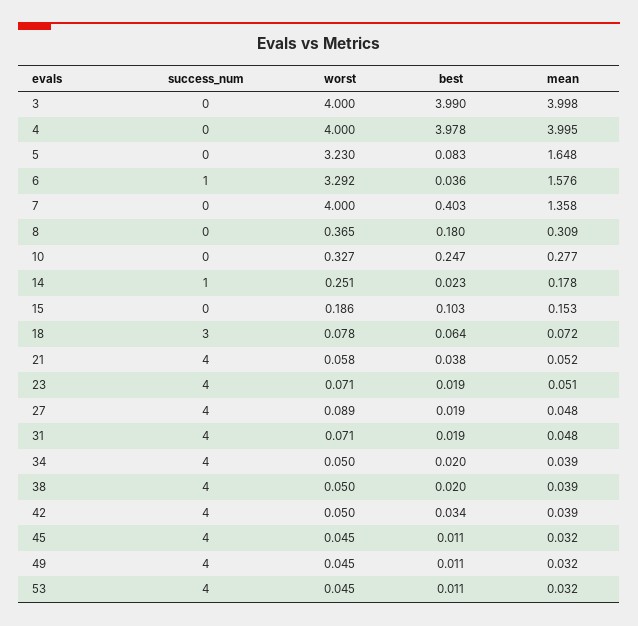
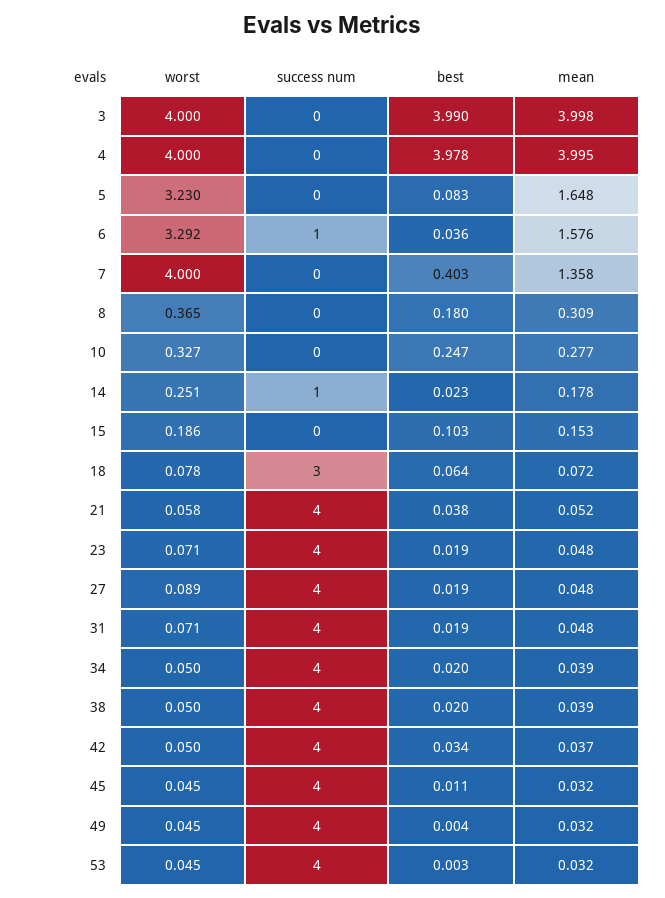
mean, 23: 0.051 -> 0.048
mean, 42: 0.039 -> 0.037
best, 49: 0.011 -> 0.004
best, 53: 0.011 -> 0.003

